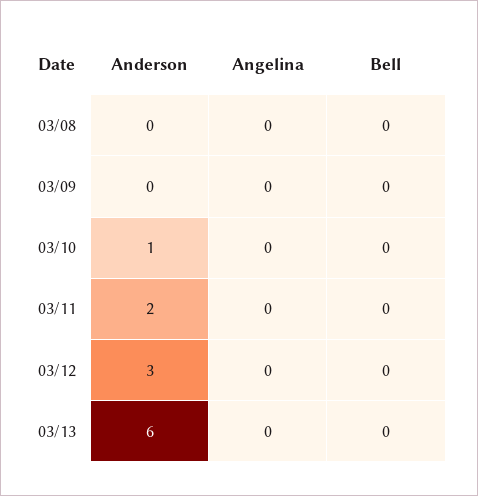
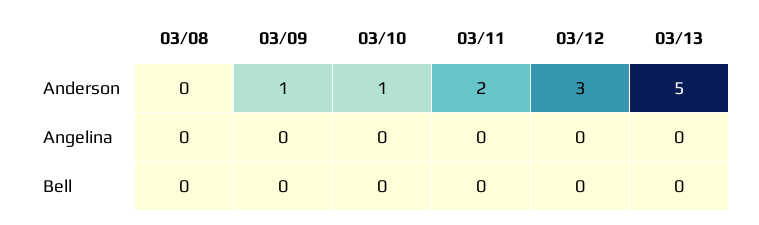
Anderson, 03/09: 0 -> 1
Anderson, 03/13: 6 -> 5

